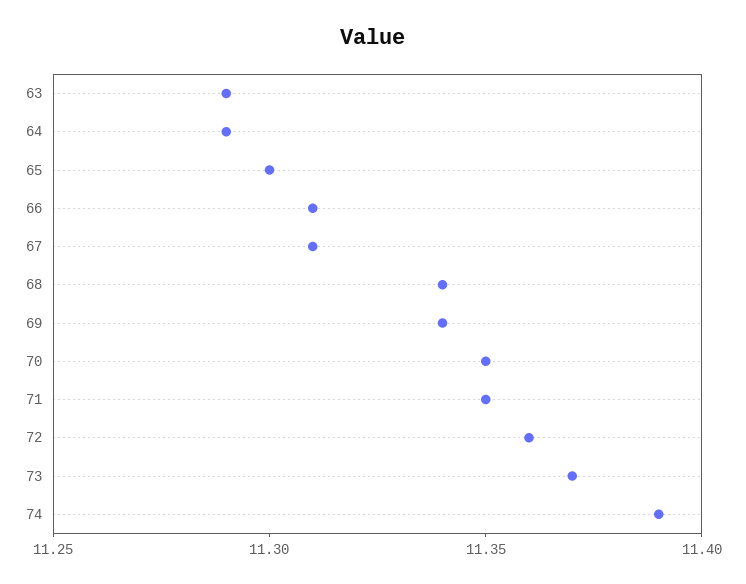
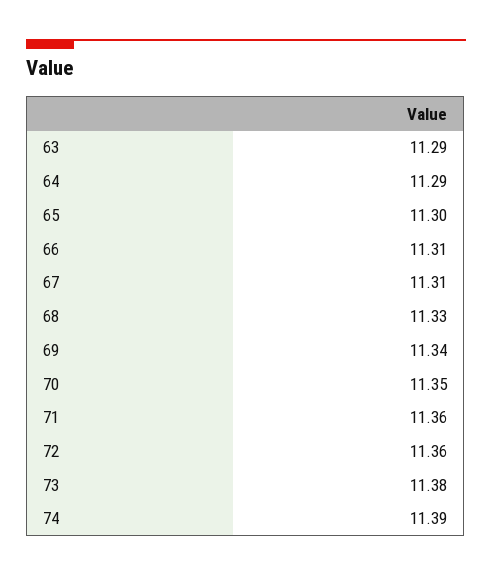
68: 11.34 -> 11.33
71: 11.35 -> 11.36
73: 11.37 -> 11.38

